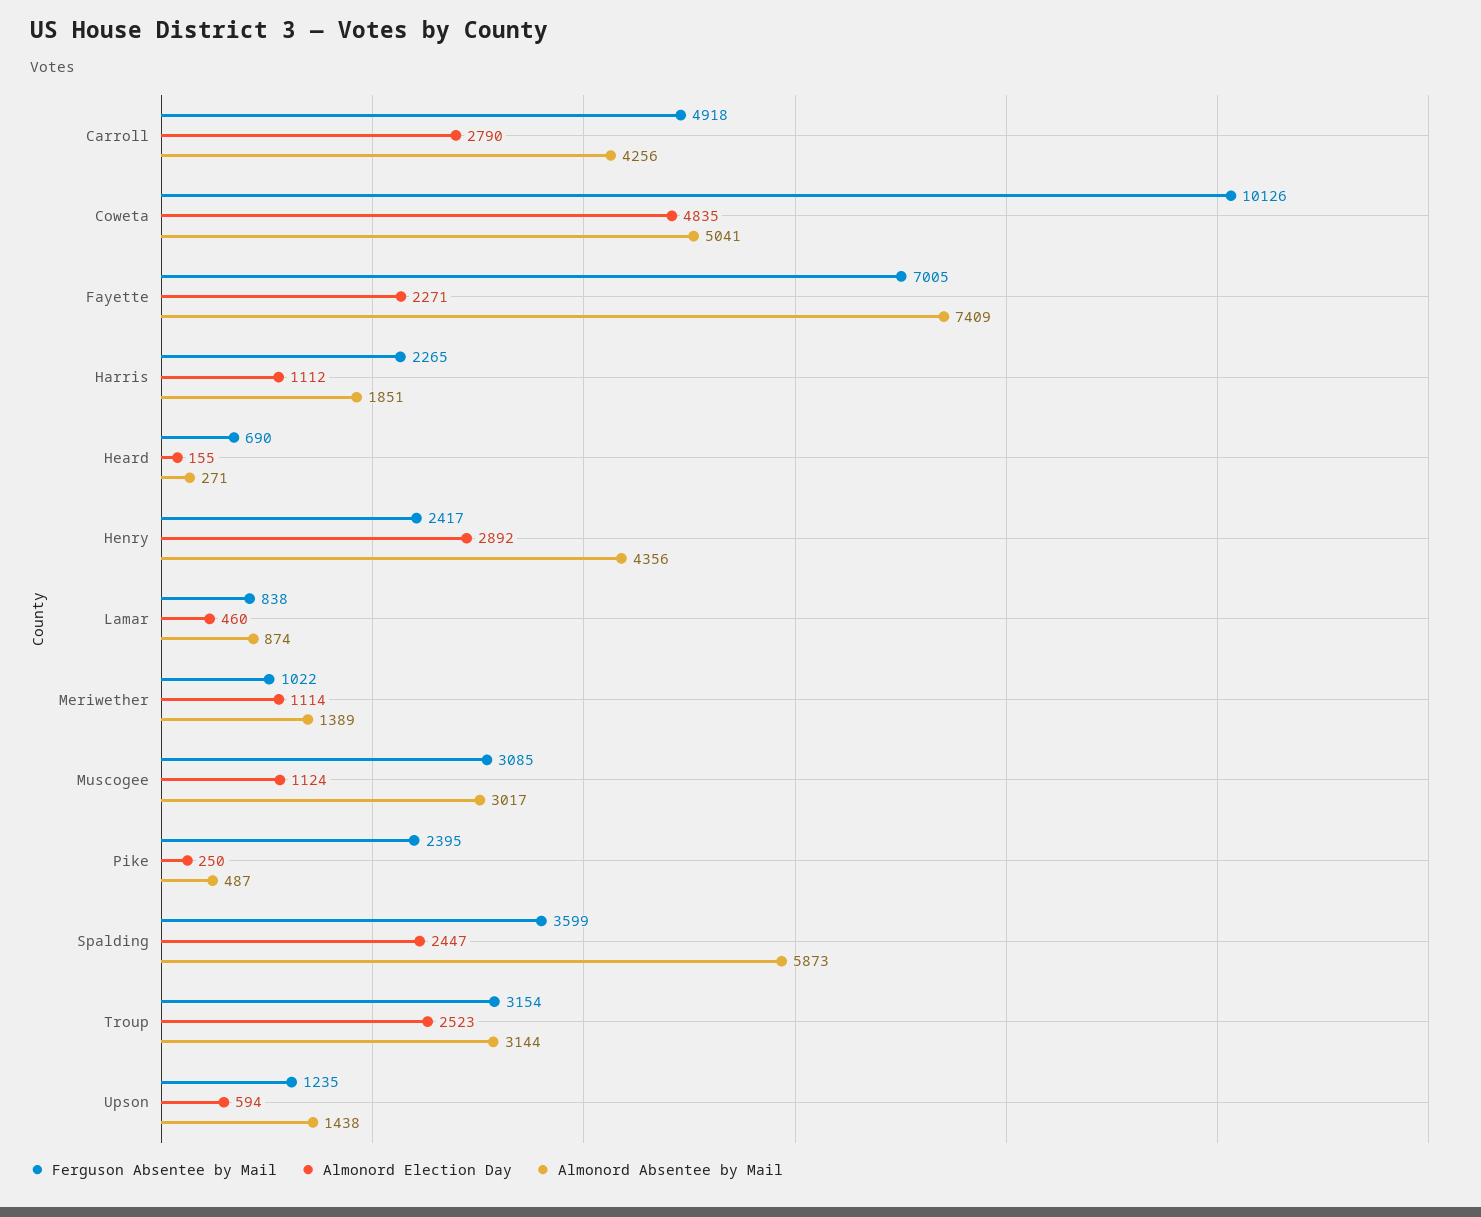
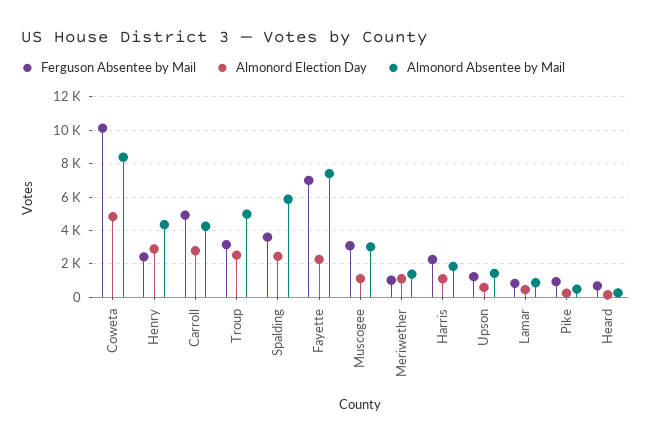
Almonord Absentee by Mail, Coweta: 5041 -> 8500
Ferguson Absentee by Mail, Pike: 2395 -> 1000
Almonord Absentee by Mail, Troup: 3144 -> 5000

